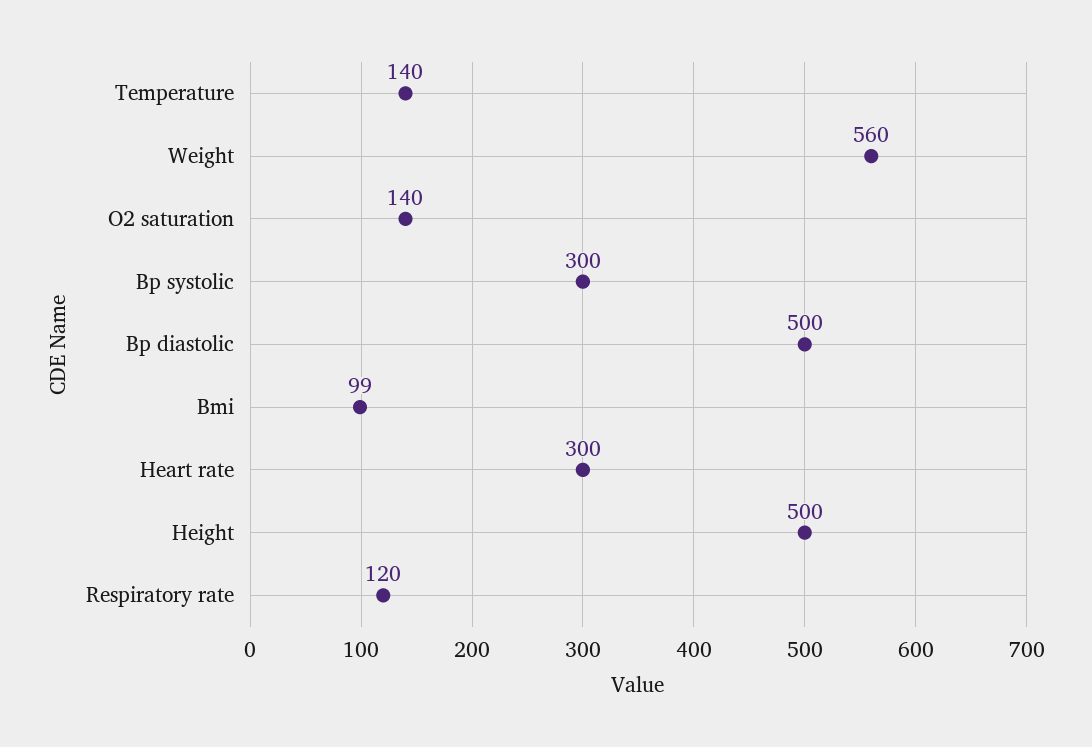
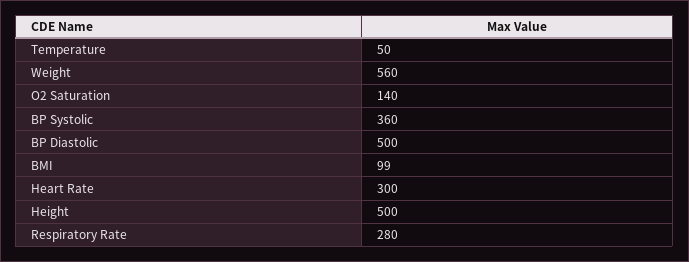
Temperature: 140 -> 50
Bp systolic: 300 -> 360
Respiratory rate: 120 -> 280

